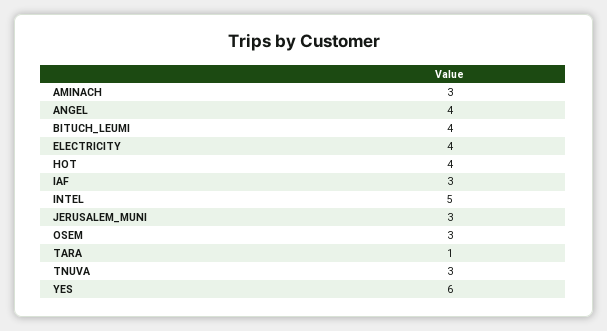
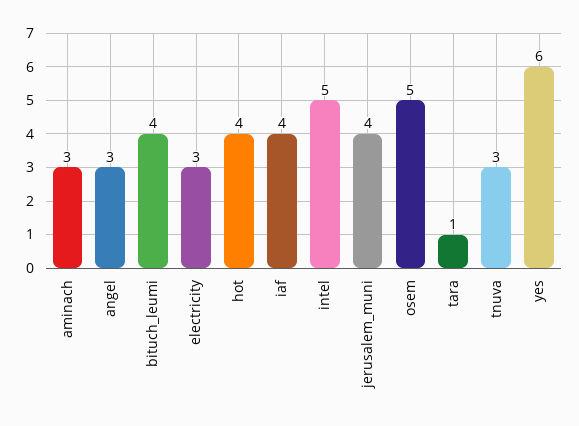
ANGEL: 4 -> 3
ELECTRICITY: 4 -> 3
IAF: 3 -> 4
JERUSALEM_MUNI: 3 -> 4
OSEM: 3 -> 5

